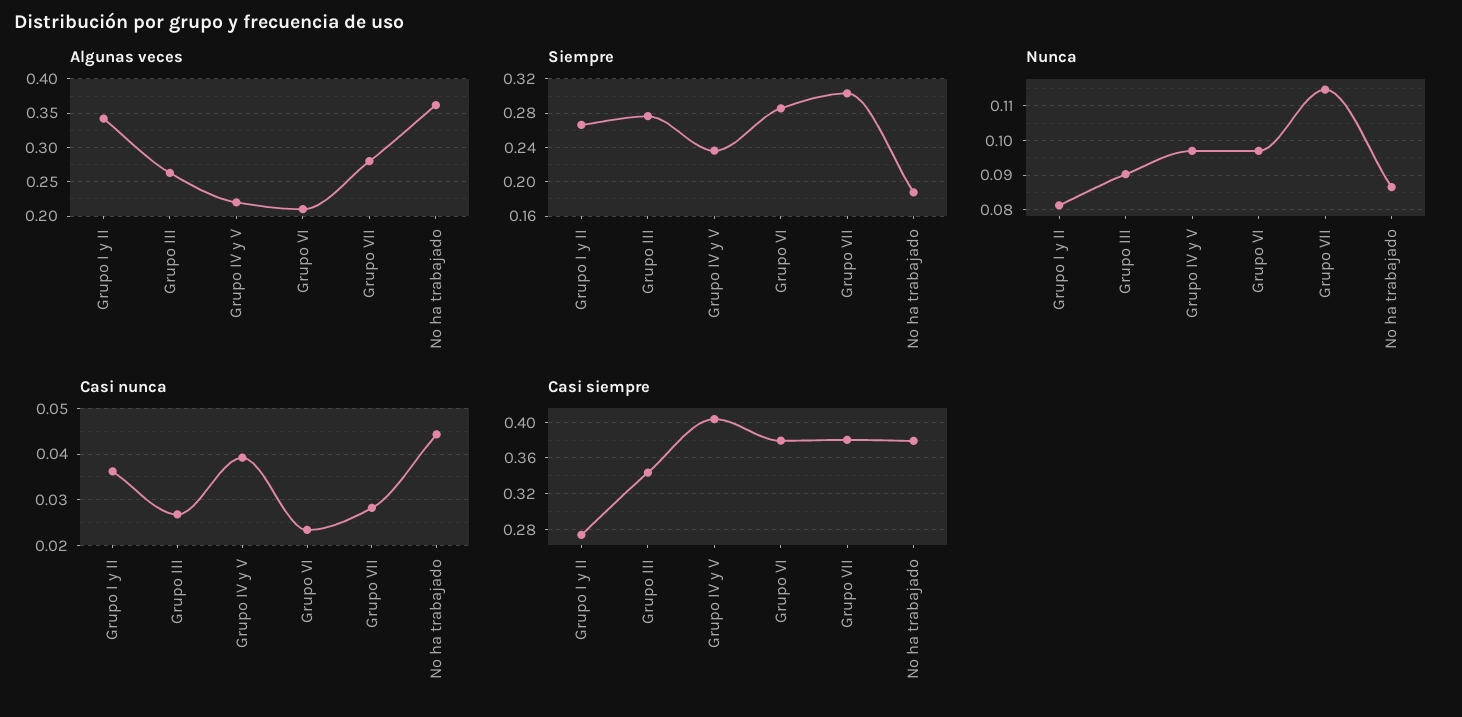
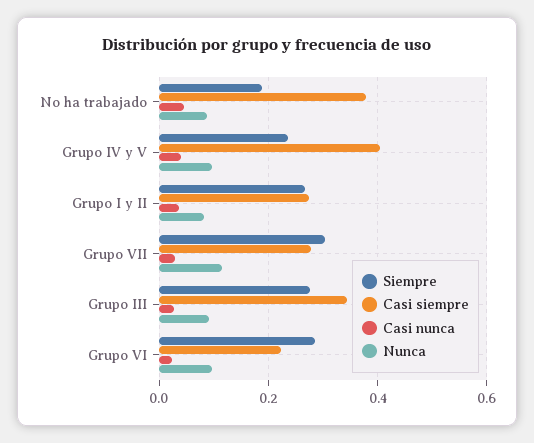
Algunas veces, Grupo I y II: 0.34 -> none
Algunas veces, Grupo III: 0.26 -> none
Algunas veces, Grupo IV y V: 0.22 -> none
Algunas veces, Grupo VI: 0.21 -> none
Algunas veces, Grupo VII: 0.28 -> none
Algunas veces, No ha trabajado: 0.36 -> none
Casi siempre, Grupo VI: 0.38 -> 0.22
Casi siempre, Grupo VII: 0.38 -> 0.28

